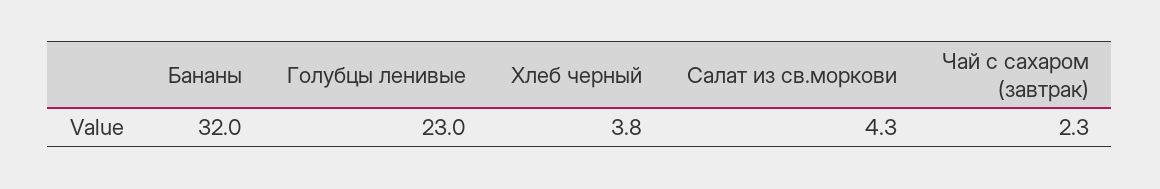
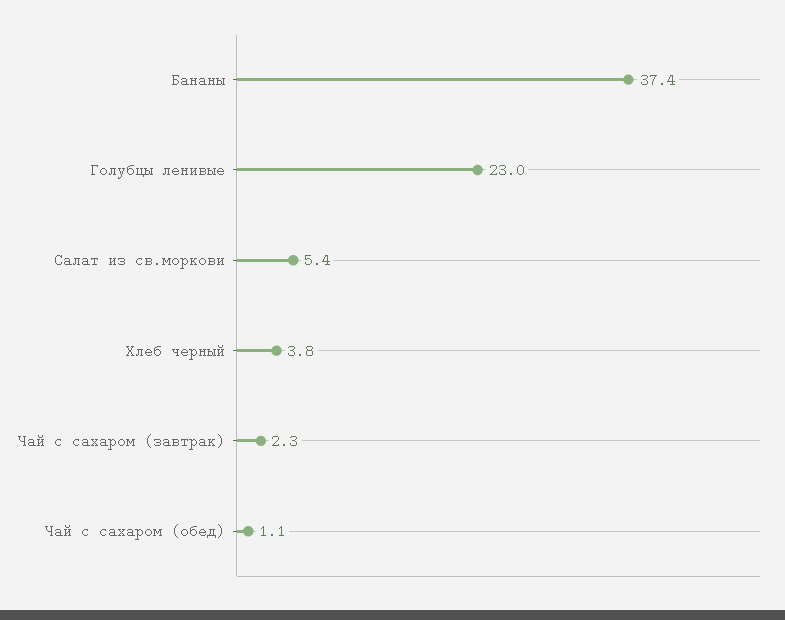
Бананы: 32 -> 37.4
Салат из св.моркови: 4.3 -> 5.4
Чай с сахаром (обед): none -> 1.1

